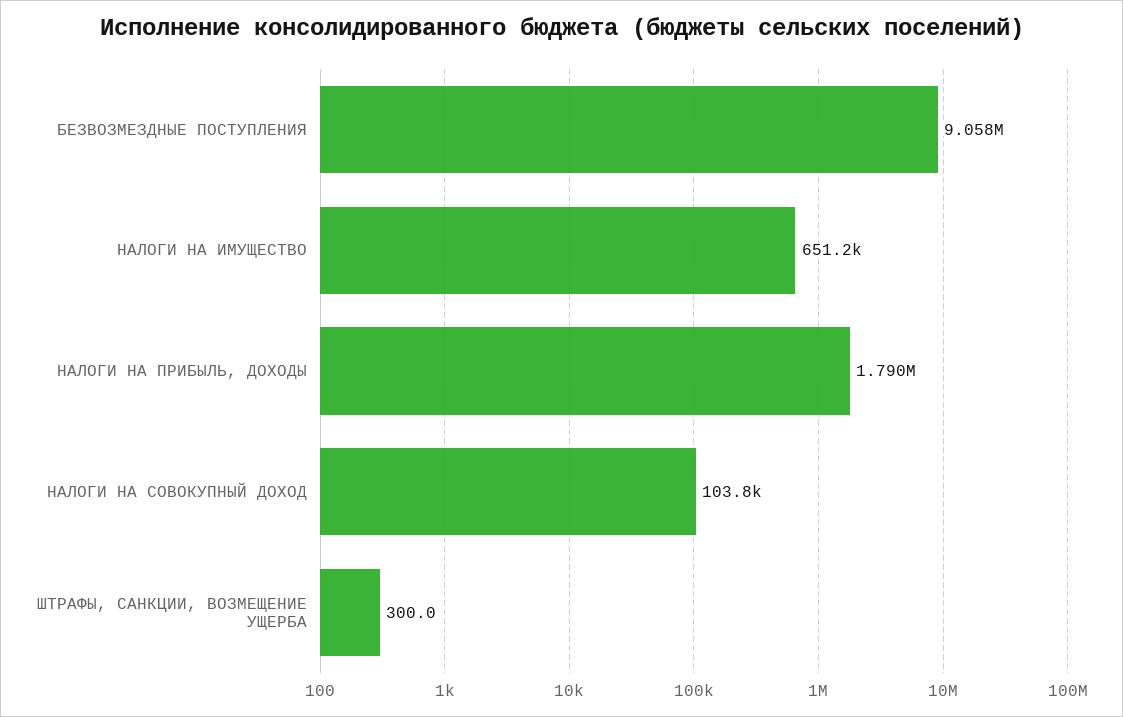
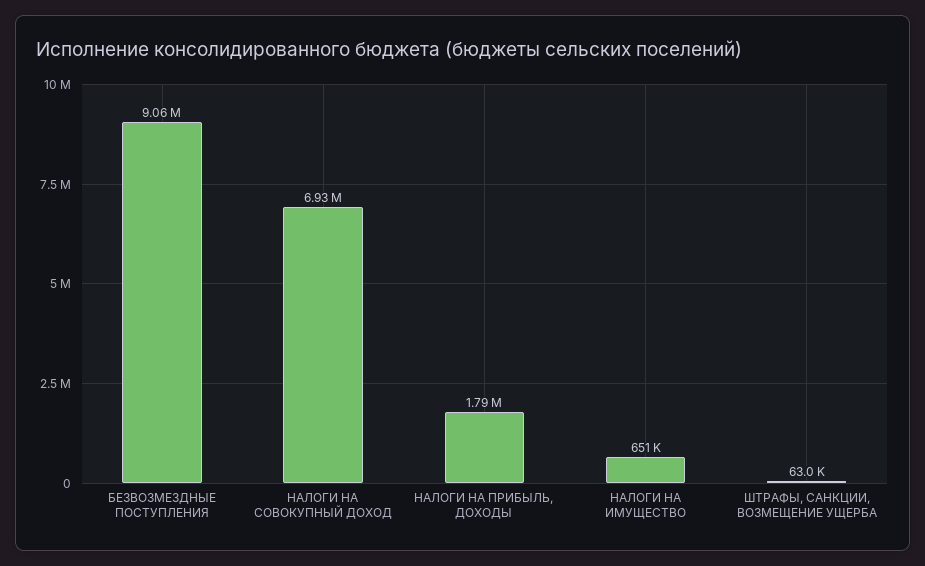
НАЛОГИ НА СОВОКУПНЫЙ ДОХОД: 103800 -> 6930000
ШТРАФЫ, САНКЦИИ, ВОЗМЕЩЕНИЕ УЩЕРБА: 300 -> 63000

